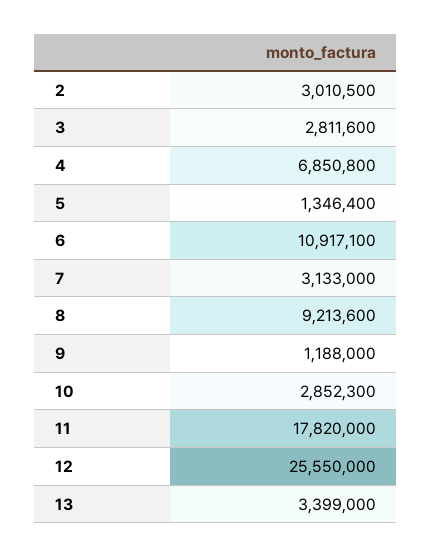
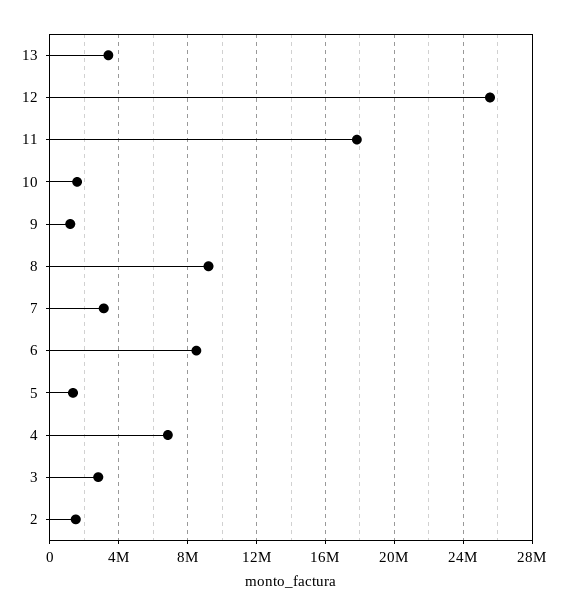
2: 3010500 -> 1500000
6: 10917100 -> 8500000
10: 2852300 -> 1500000

